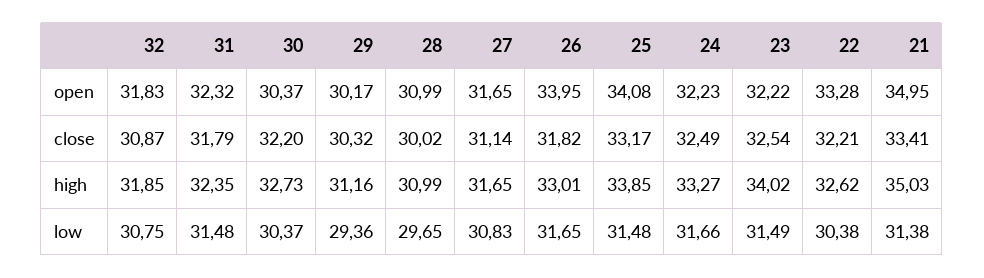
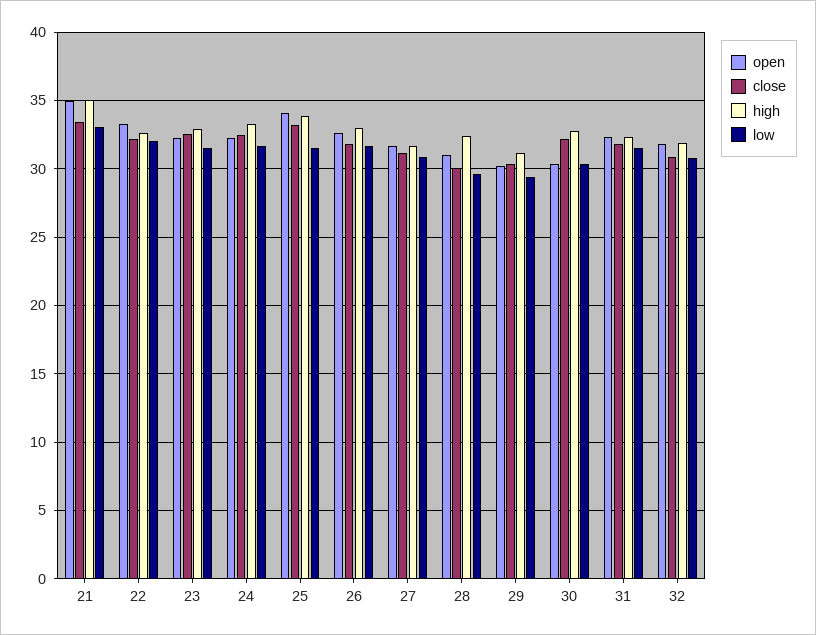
open, 26: 33.95 -> 32.5
high, 28: 30.99 -> 32.5
high, 23: 34.02 -> 33
low, 22: 30.38 -> 32
low, 21: 31.38 -> 33

